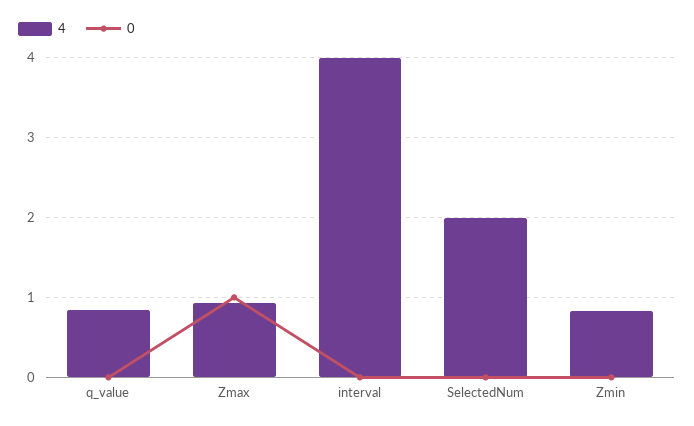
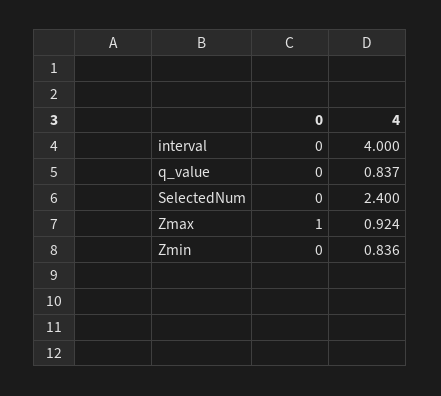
4, SelectedNum: 2 -> 2.4

